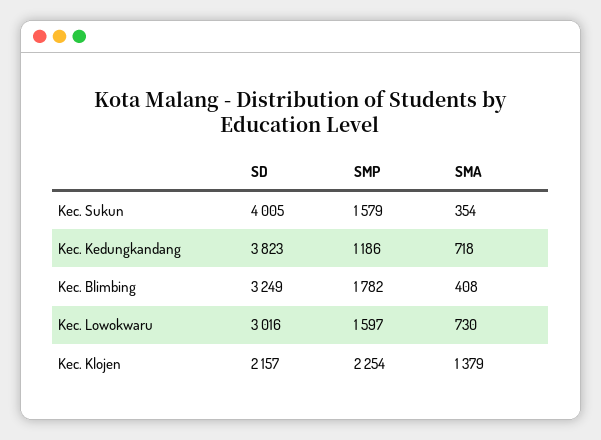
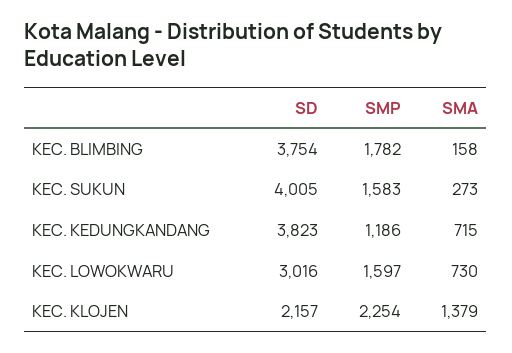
SMP, Kec. Sukun: 1579 -> 1583
SMA, Kec. Sukun: 354 -> 273
SMA, Kec. Kedungkandang: 718 -> 715
SD, Kec. Blimbing: 3249 -> 3754
SMA, Kec. Blimbing: 408 -> 158

